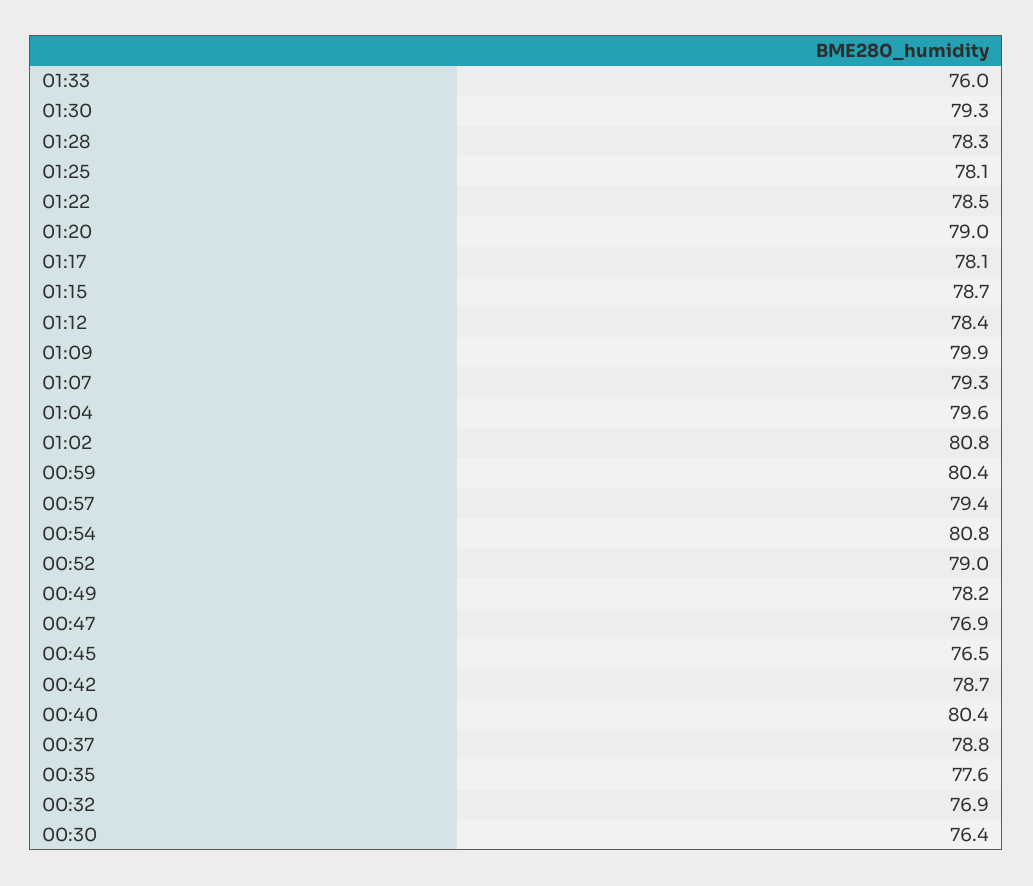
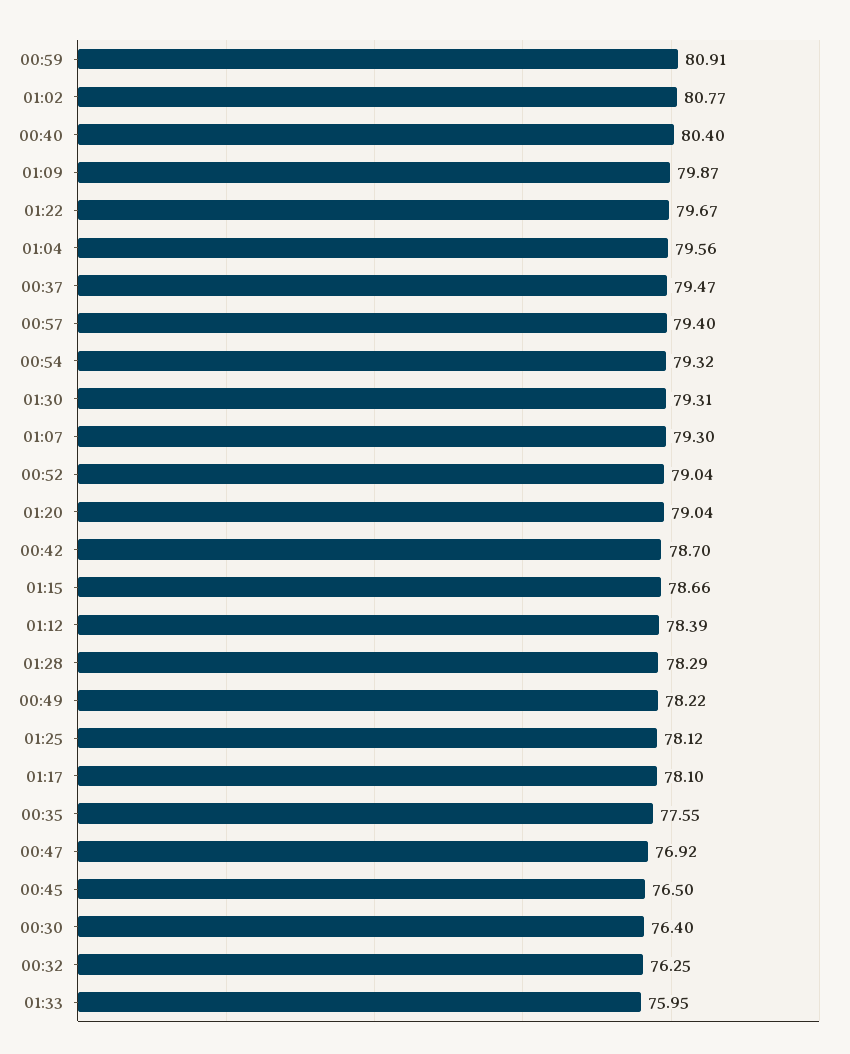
01:22: 78.5 -> 79.67
00:59: 80.4 -> 80.91
00:54: 80.8 -> 79.32
00:37: 78.8 -> 79.47
00:32: 76.9 -> 76.25

